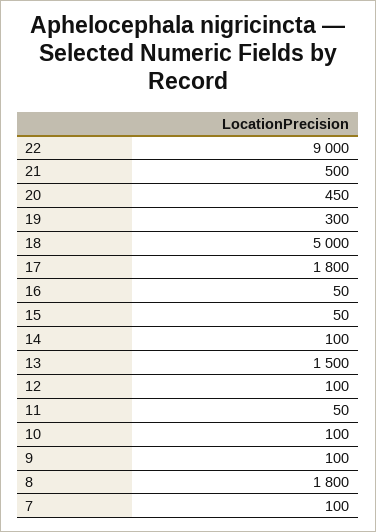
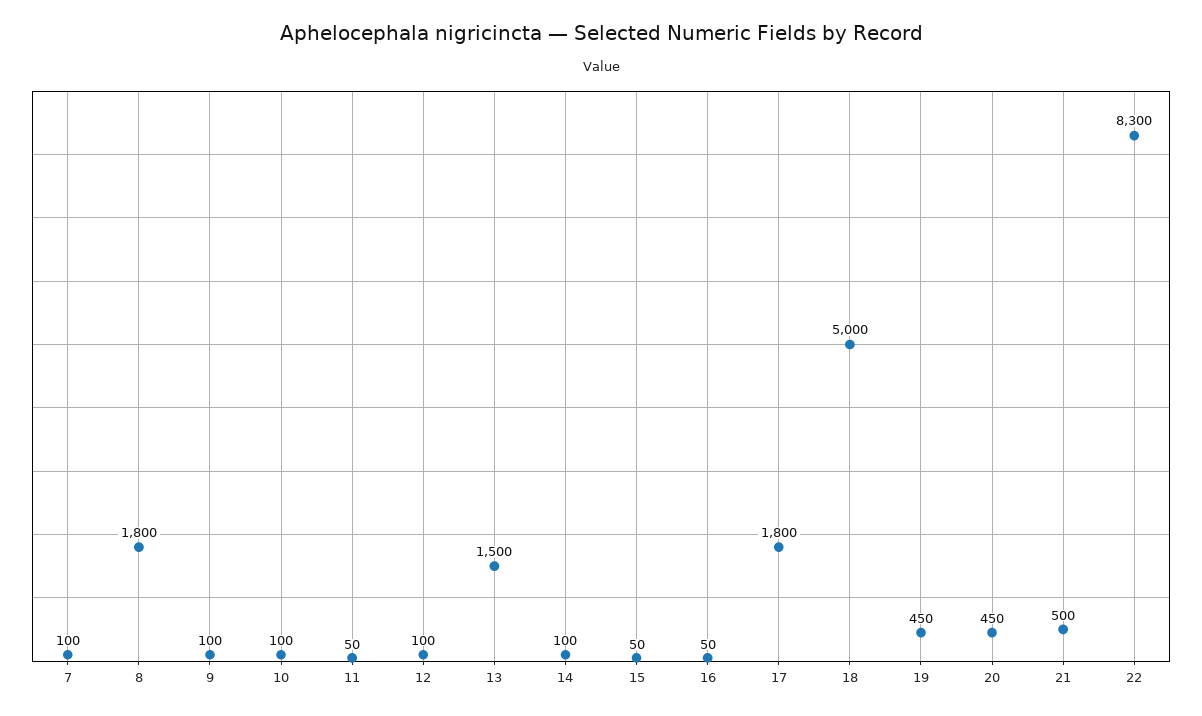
22: 9000 -> 8300
19: 300 -> 450

